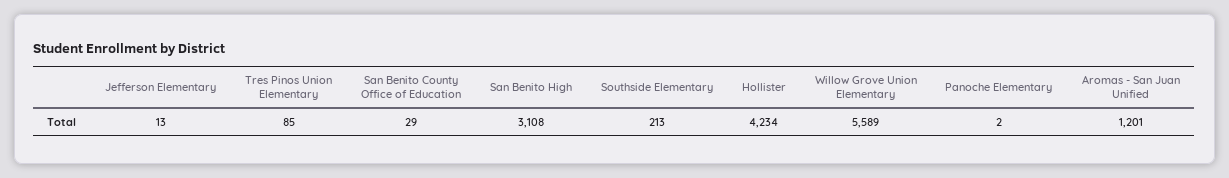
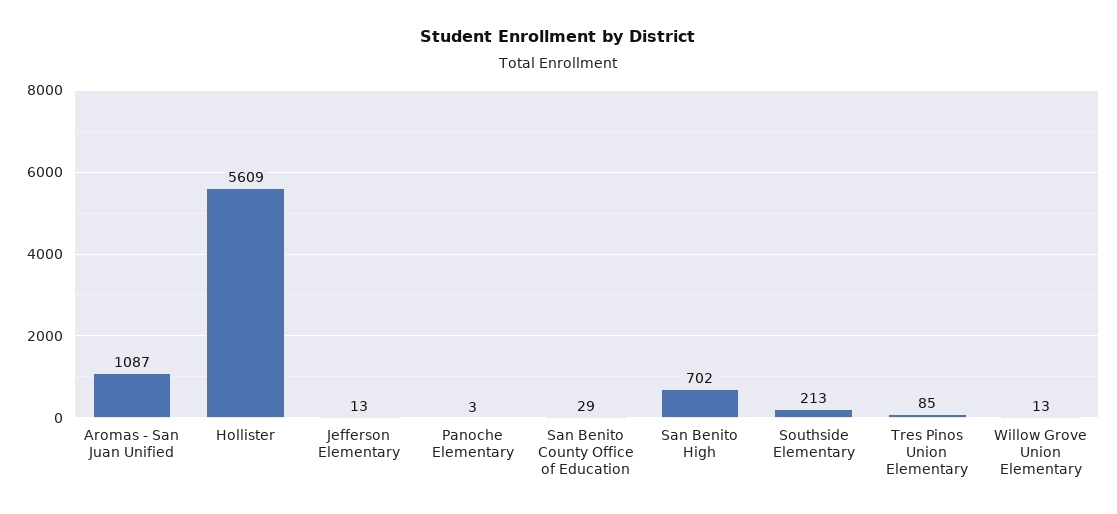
San Benito High: 3108 -> 702
Hollister: 4234 -> 5609
Willow Grove Union Elementary: 5589 -> 13
Panoche Elementary: 2 -> 3
Aromas - San Juan Unified: 1201 -> 1087

